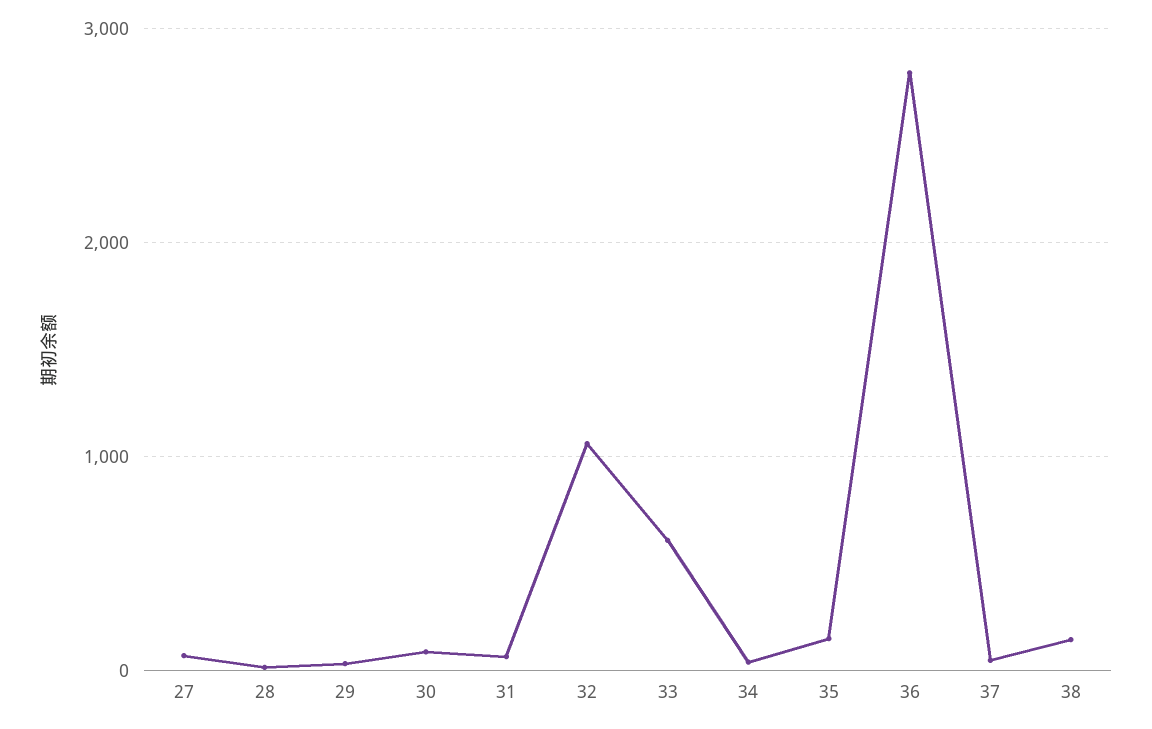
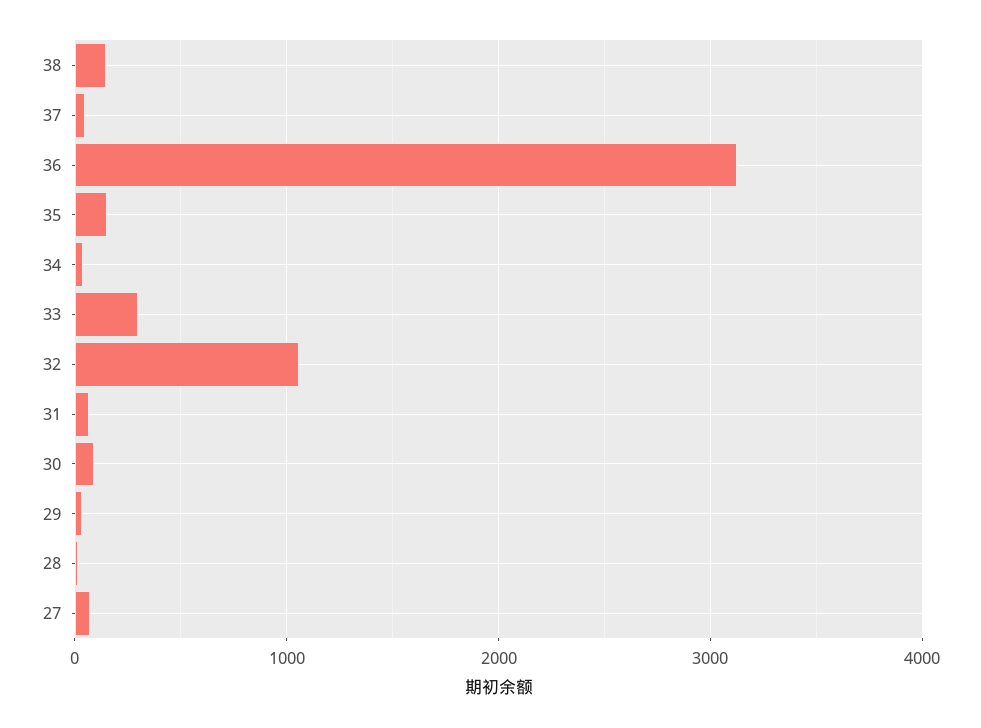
33: 600 -> 300
36: 2800 -> 3100

